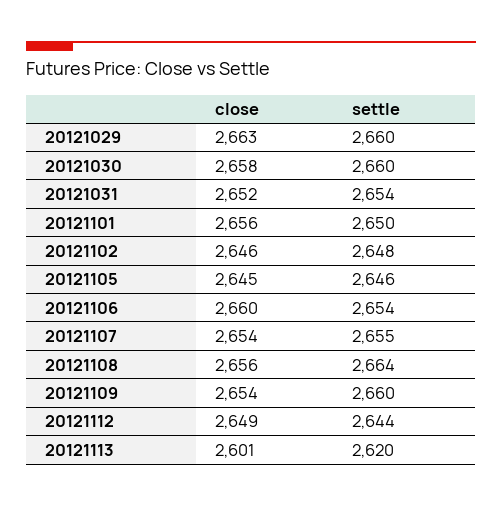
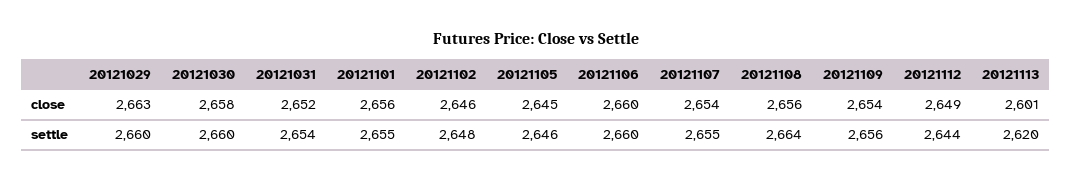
settle, 20121101: 2650 -> 2655
settle, 20121106: 2654 -> 2660
settle, 20121109: 2660 -> 2656

